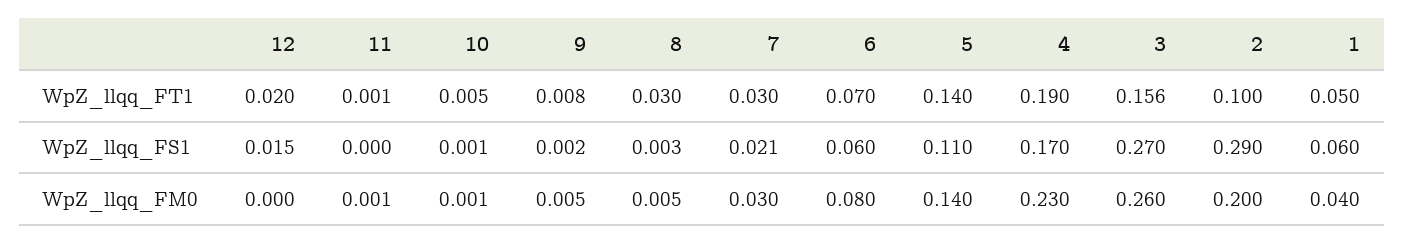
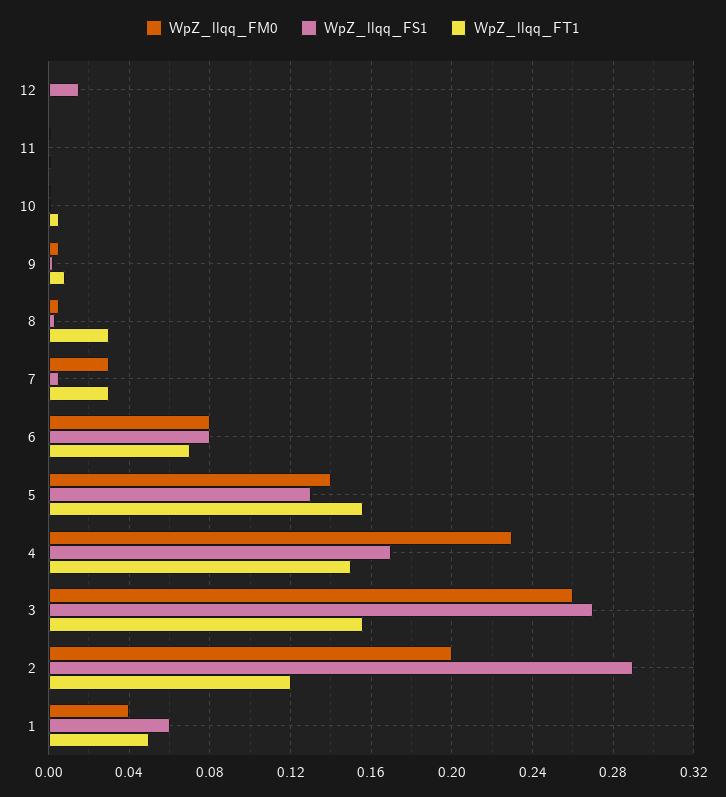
WpZ_llqq_FT1, 12: 0.02 -> 0
WpZ_llqq_FT1, 5: 0.14 -> 0.155
WpZ_llqq_FT1, 4: 0.19 -> 0.15
WpZ_llqq_FT1, 2: 0.1 -> 0.12
WpZ_llqq_FS1, 7: 0.021 -> 0.005
WpZ_llqq_FS1, 6: 0.06 -> 0.08
WpZ_llqq_FS1, 5: 0.11 -> 0.13

